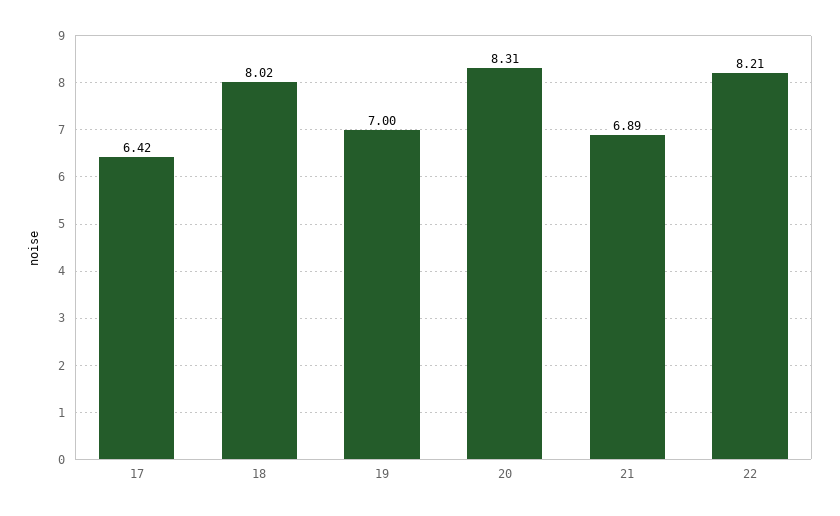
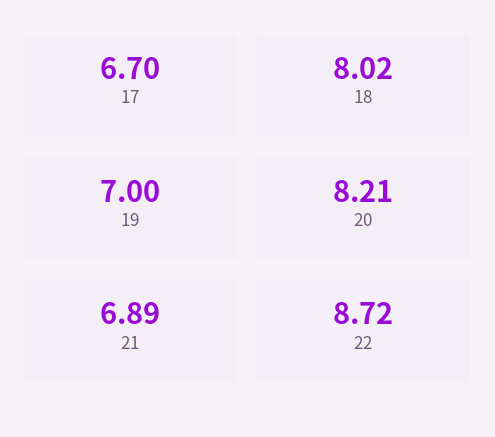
17: 6.42 -> 6.7
20: 8.31 -> 8.21
22: 8.21 -> 8.72

